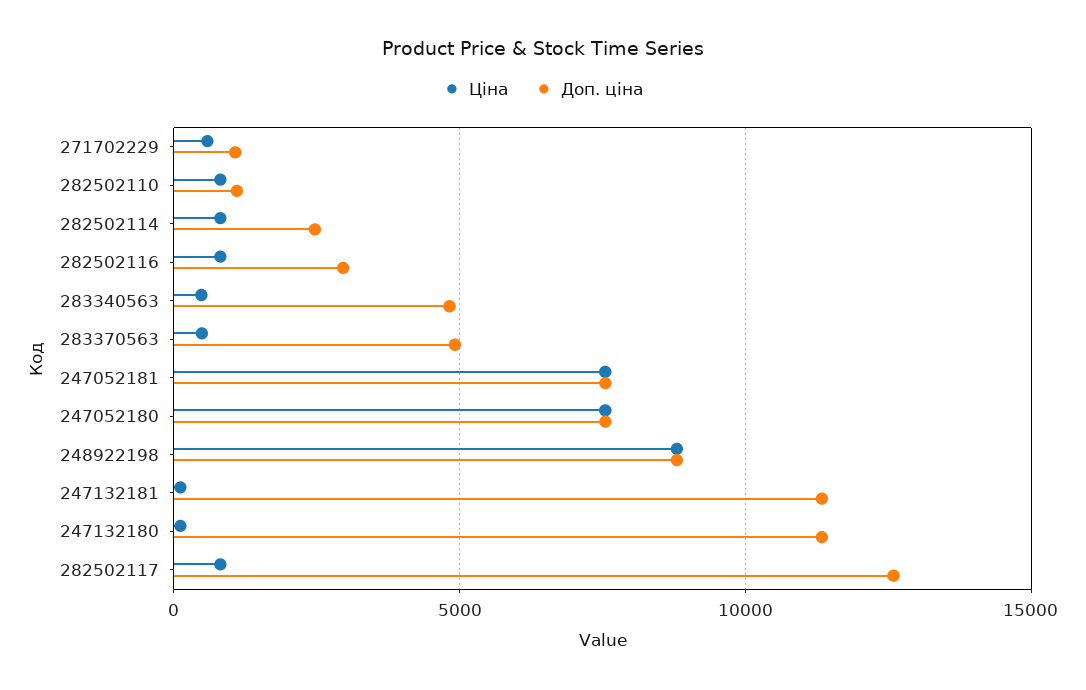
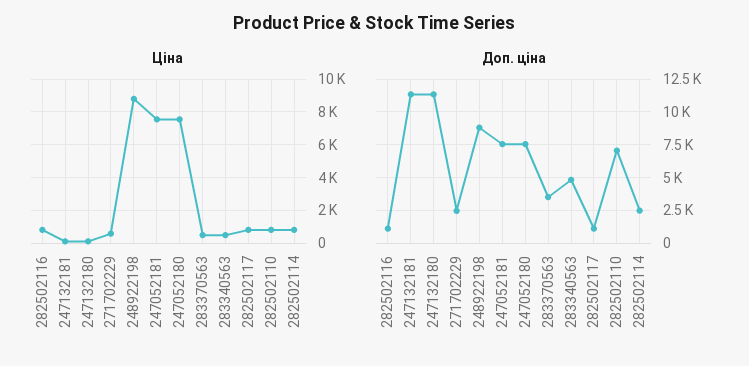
Доп. ціна, 271702229: 1000 -> 2500
Доп. ціна, 282502110: 1000 -> 7000
Доп. ціна, 282502116: 3000 -> 1000
Доп. ціна, 283370563: 5000 -> 3500
Доп. ціна, 282502117: 12500 -> 1000

